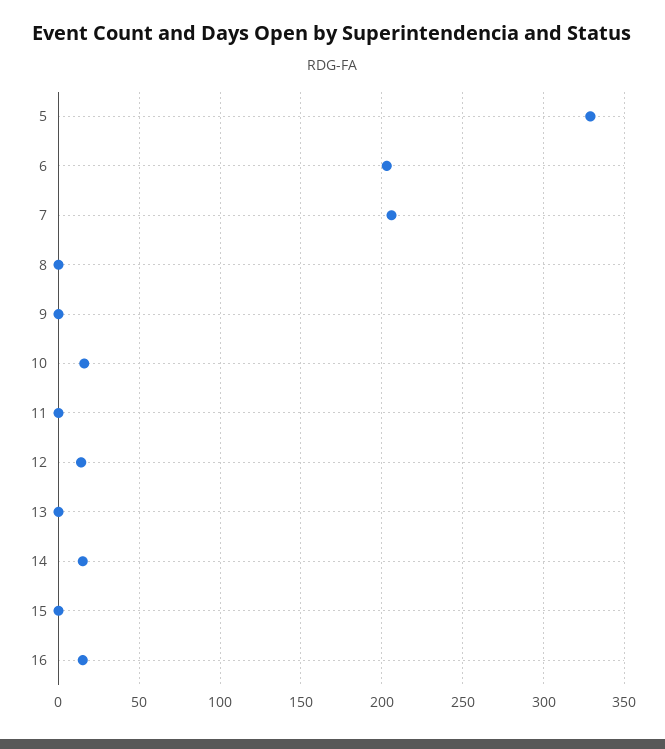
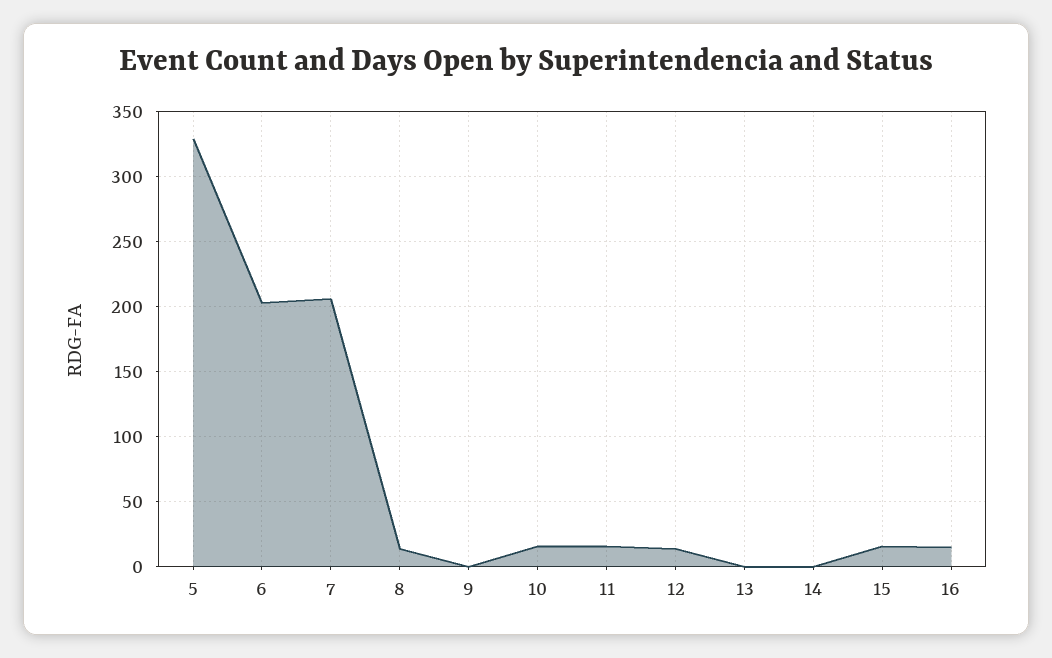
8: 0 -> 15
11: 0 -> 15
14: 15 -> 0
15: 0 -> 15

